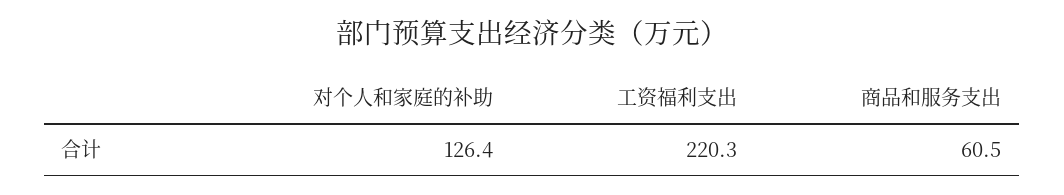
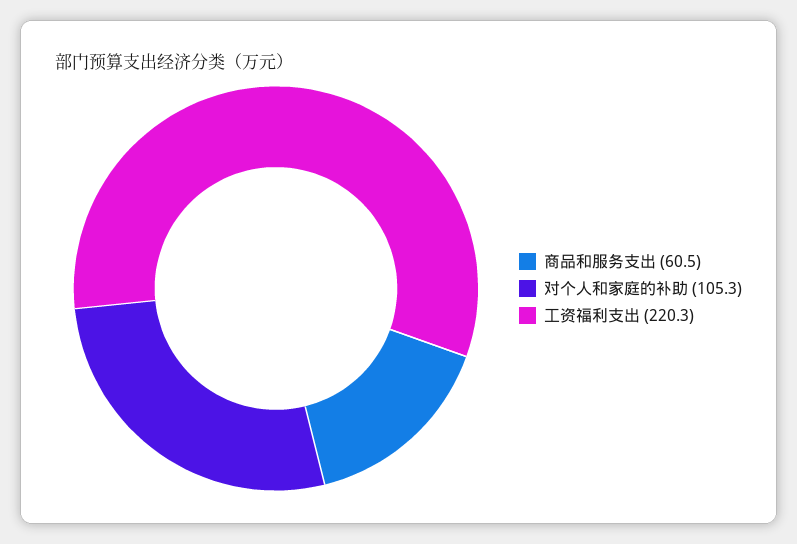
对个人和家庭的补助: 126.4 -> 105.3

